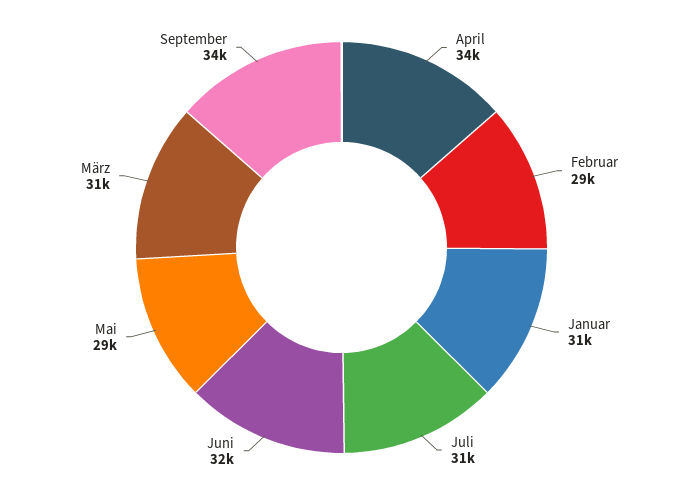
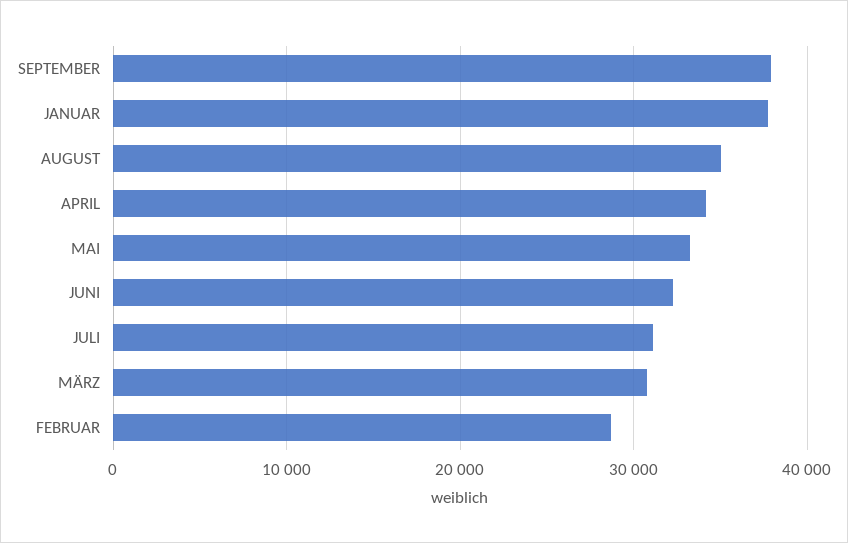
Januar: 31000 -> 38000
Mai: 29000 -> 33000
September: 34000 -> 38000
AUGUST: none -> 35000

